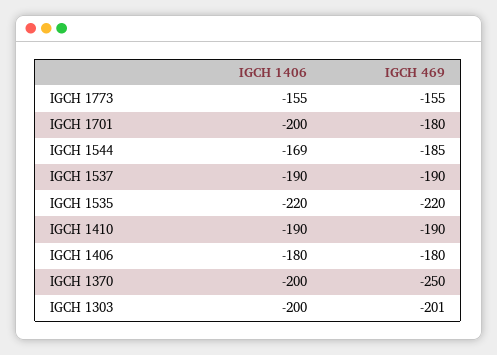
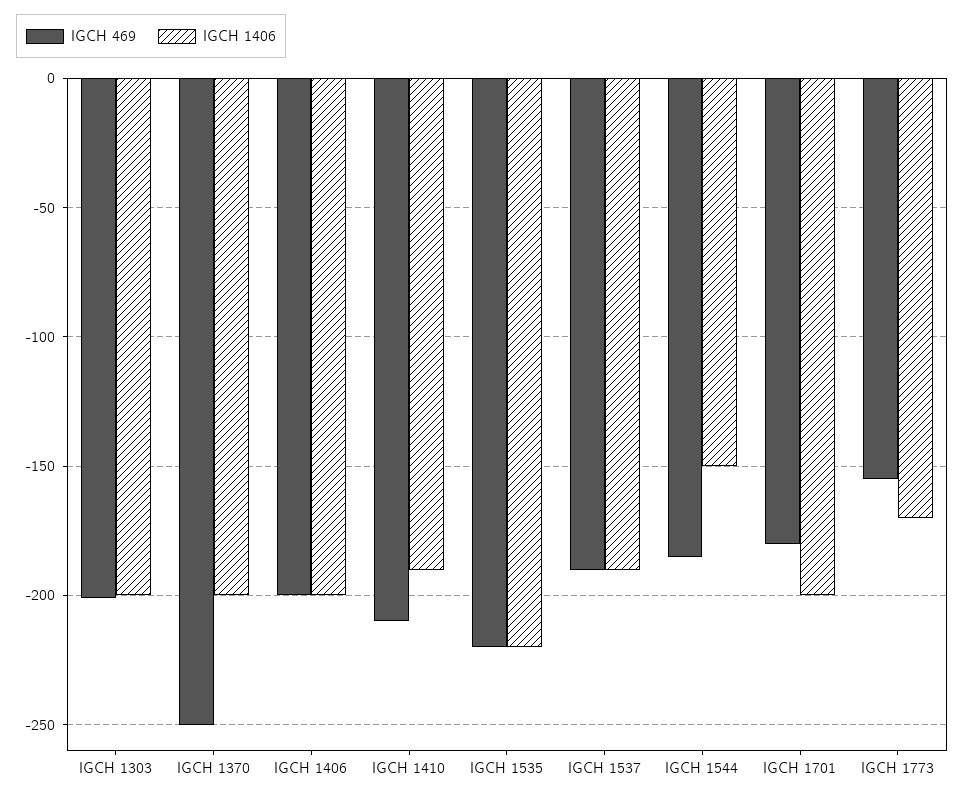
IGCH 1406, IGCH 1773: -155 -> -170
IGCH 1406, IGCH 1544: -169 -> -150
IGCH 469, IGCH 1410: -190 -> -210
IGCH 1406, IGCH 1406: -180 -> -200
IGCH 469, IGCH 1406: -180 -> -200

